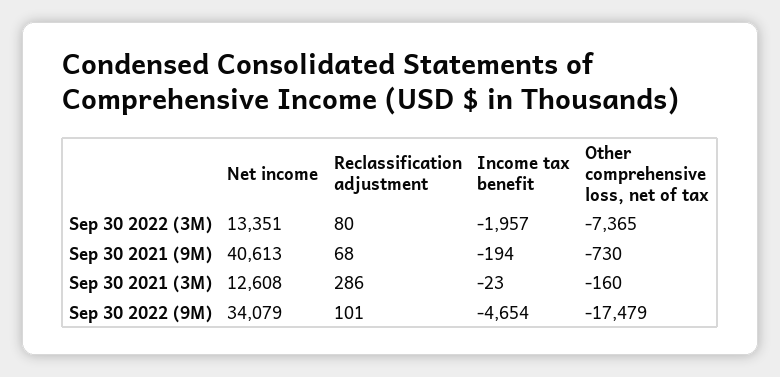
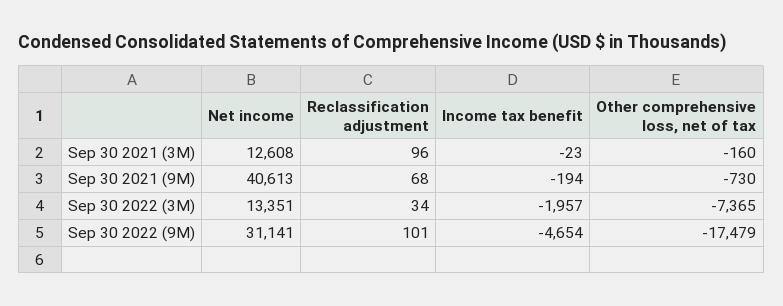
Reclassification adjustment, Sep 30 2022 (3M): 80 -> 34
Reclassification adjustment, Sep 30 2021 (3M): 286 -> 96
Net income, Sep 30 2022 (9M): 34079 -> 31141

